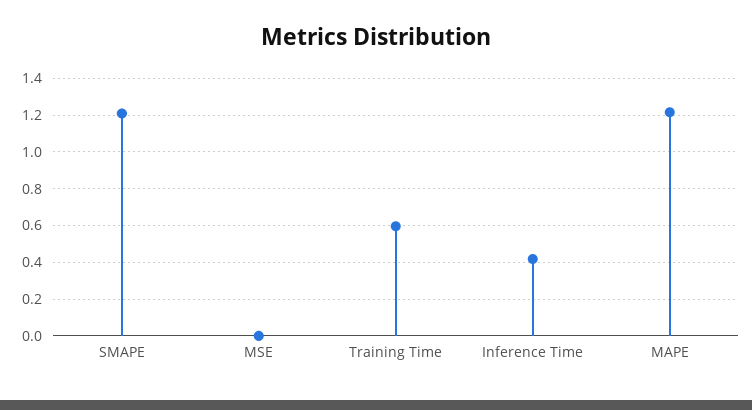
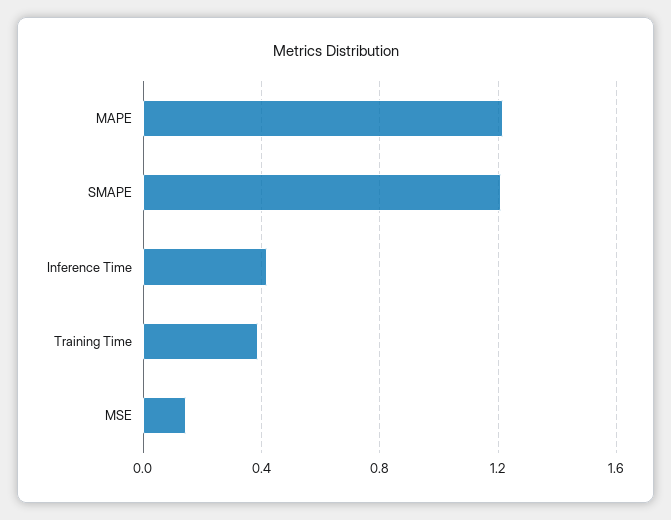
MSE: 0 -> 0.15
Training Time: 0.6 -> 0.4

